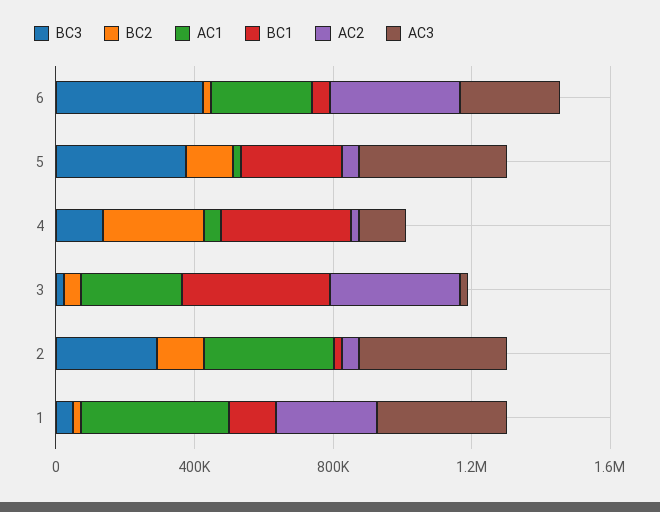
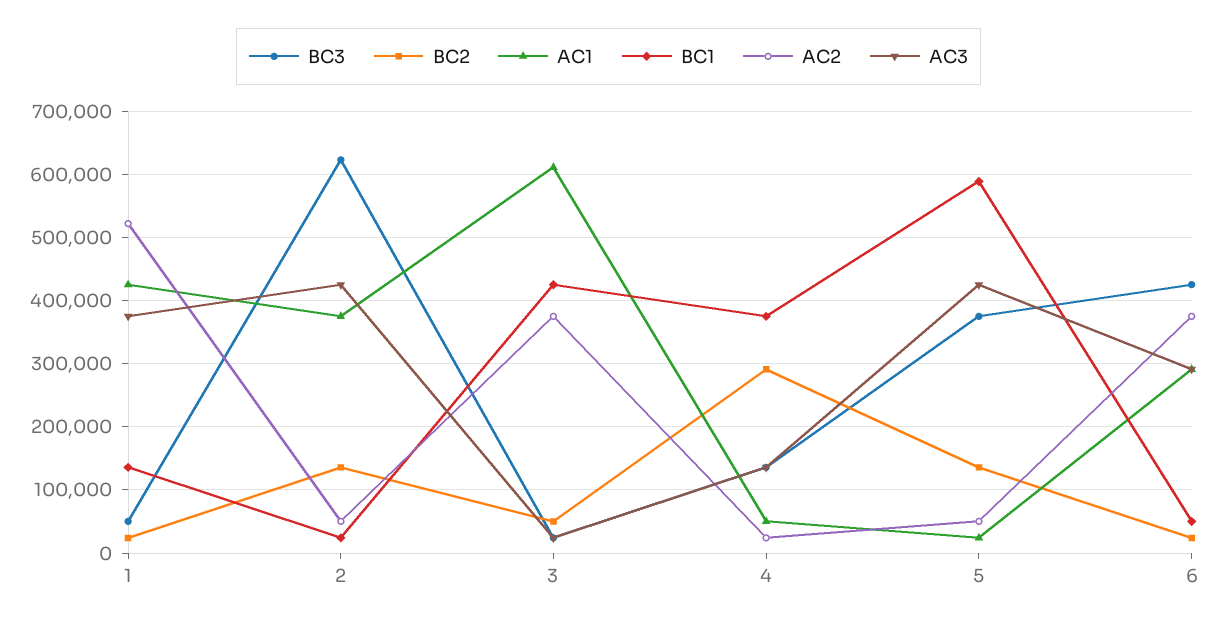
BC1, 5: 300000 -> 590000
AC1, 3: 300000 -> 610000
BC3, 2: 300000 -> 620000
AC2, 1: 300000 -> 520000

